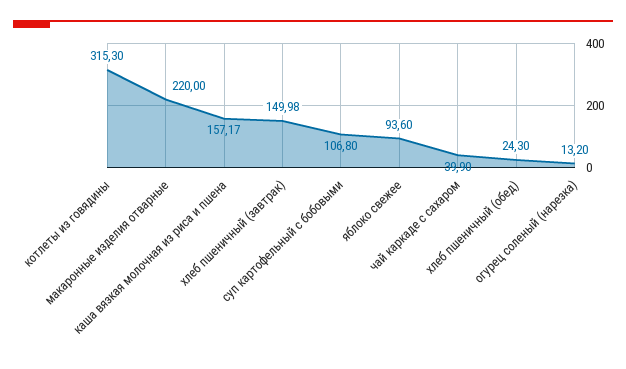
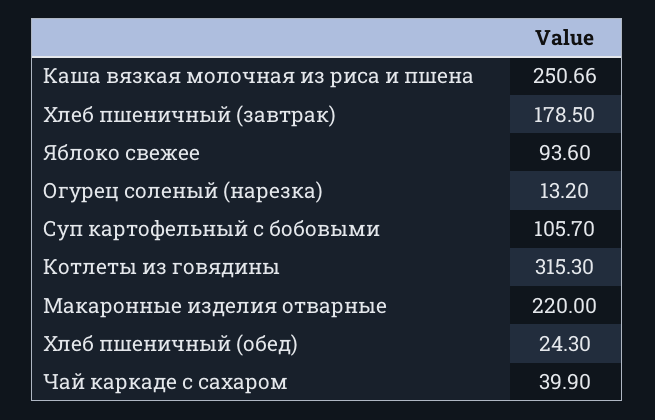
каша вязкая молочная из риса и пшена: 157.17 -> 250.66
хлеб пшеничный (завтрак): 149.98 -> 178.5
суп картофельный с бобовыми: 106.8 -> 105.7

